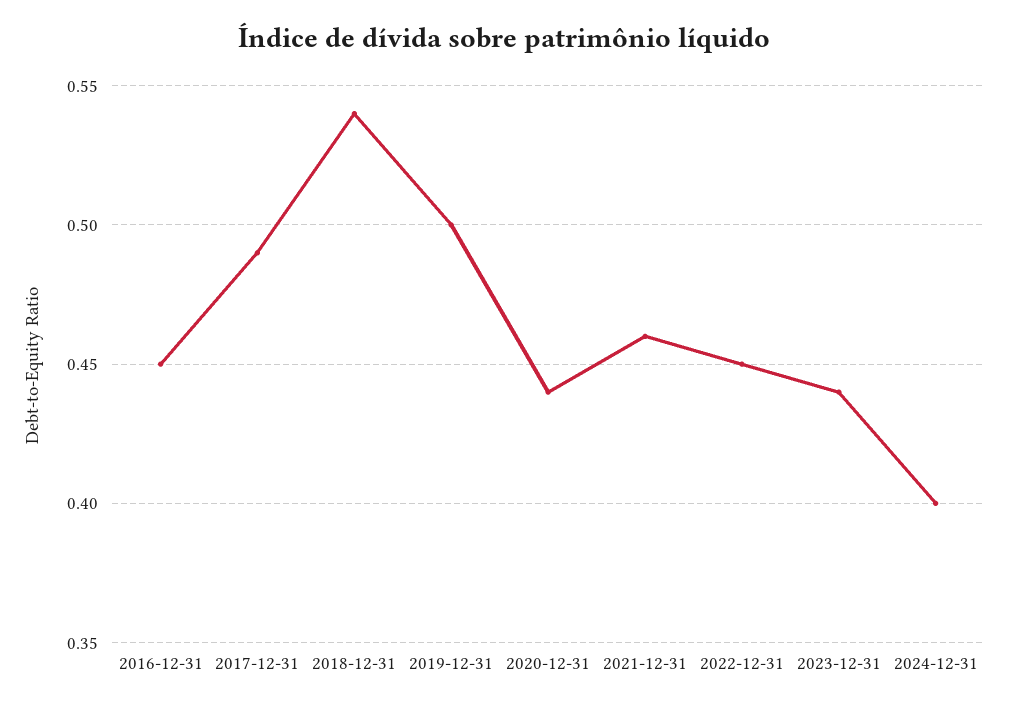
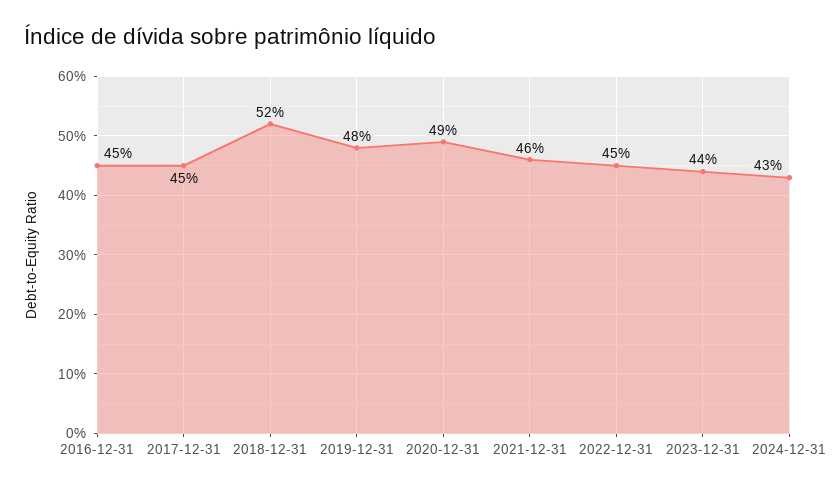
2017-12-31: 0.49 -> 0.45
2018-12-31: 0.54 -> 0.52
2019-12-31: 0.5 -> 0.48
2020-12-31: 0.44 -> 0.49
2024-12-31: 0.4 -> 0.43

